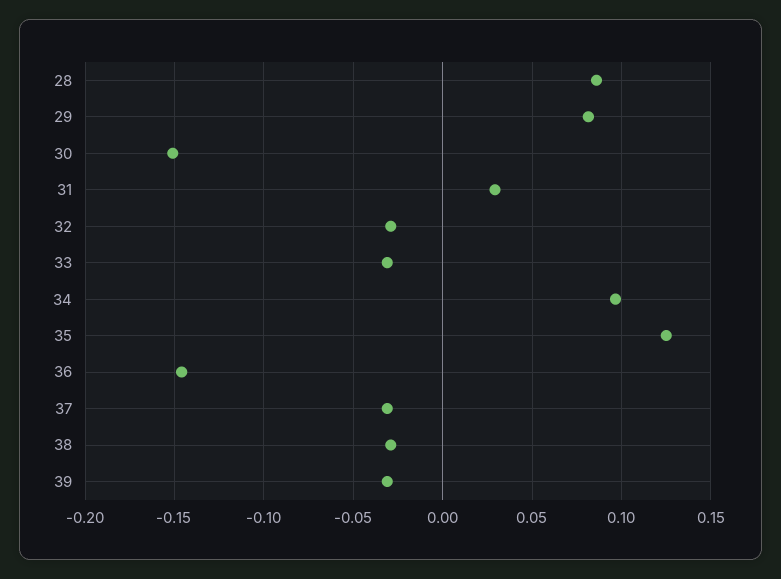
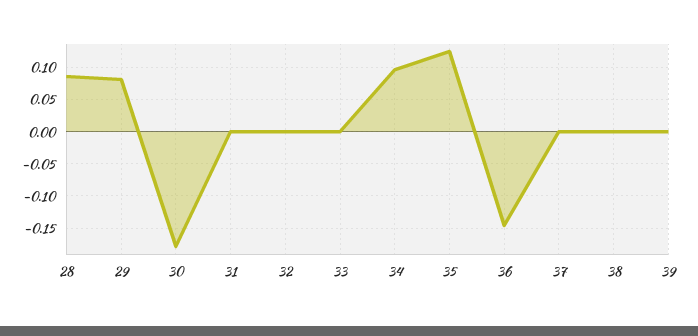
30: -0.15 -> -0.18
31: 0.03 -> 0
32: -0.03 -> 0
33: -0.03 -> 0
37: -0.03 -> 0
38: -0.03 -> 0
39: -0.03 -> 0

